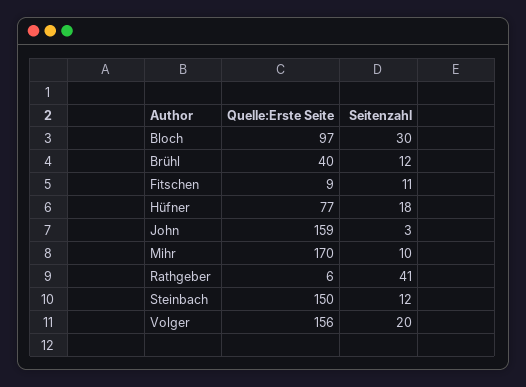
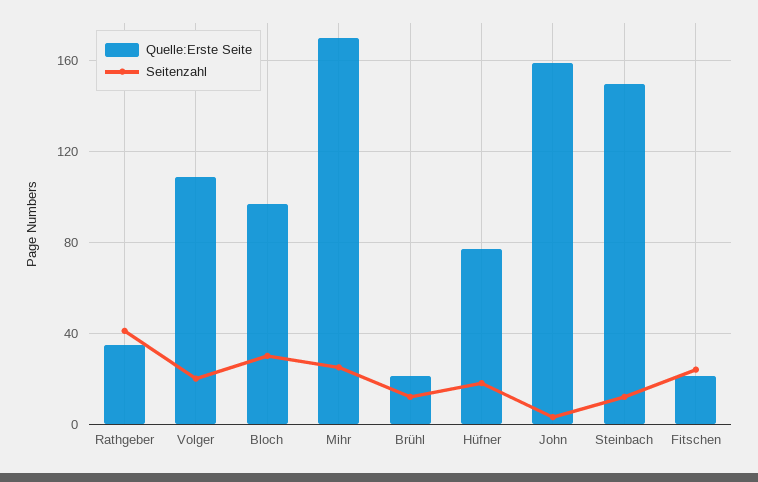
Quelle:Erste Seite, Brühl: 40 -> 20
Quelle:Erste Seite, Fitschen: 9 -> 20
Seitenzahl, Fitschen: 11 -> 25
Seitenzahl, Mihr: 10 -> 25
Quelle:Erste Seite, Rathgeber: 6 -> 35
Quelle:Erste Seite, Volger: 156 -> 110

